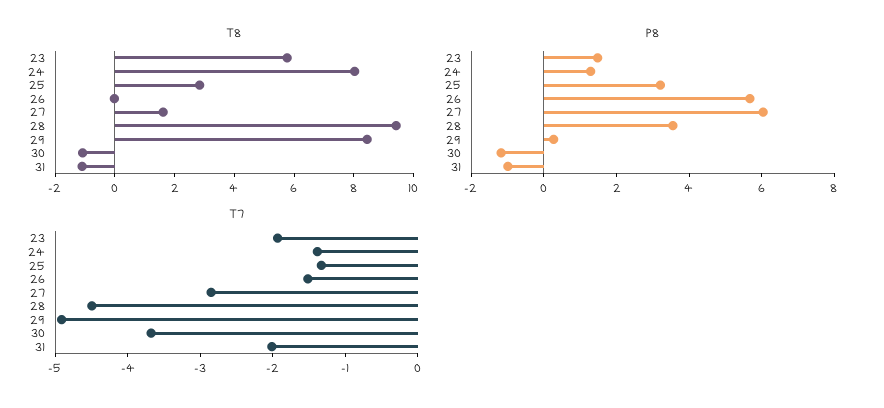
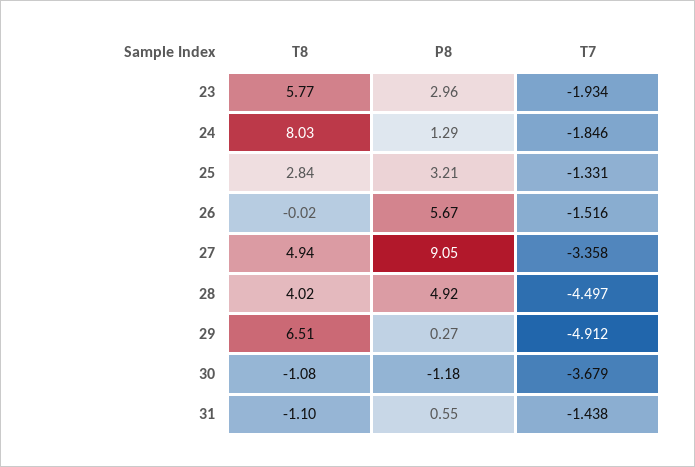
T8, 27: 1.5 -> 4.94
T8, 28: 9.5 -> 4.02
T8, 29: 8.5 -> 6.51
P8, 23: 1.5 -> 2.96
P8, 27: 6 -> 9.05
P8, 28: 3.5 -> 4.92
P8, 31: -1 -> 0.55
T7, 24: -1.4 -> -1.846
T7, 27: -2.8 -> -3.358
T7, 31: -2 -> -1.438

